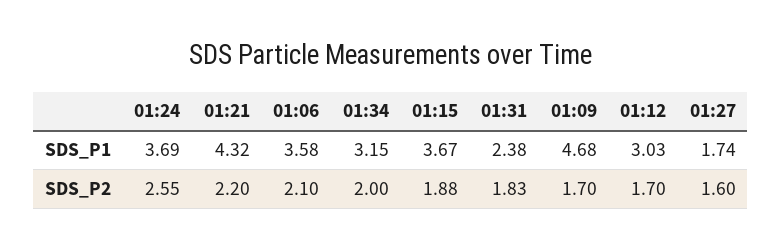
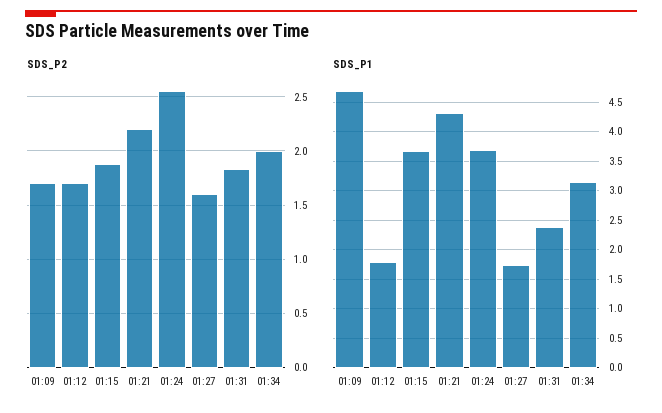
SDS_P1, 01:06: 3.58 -> none
SDS_P1, 01:12: 3.03 -> 1.75
SDS_P2, 01:06: 2.1 -> none

